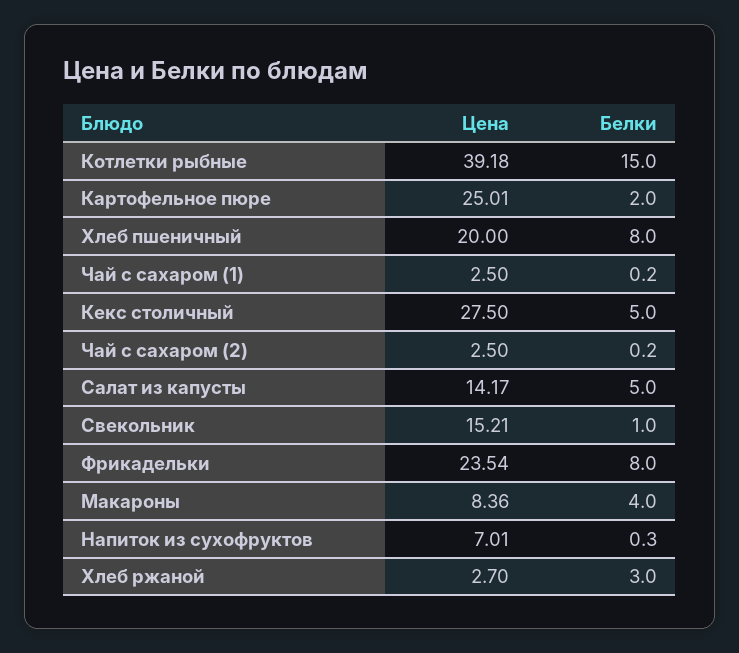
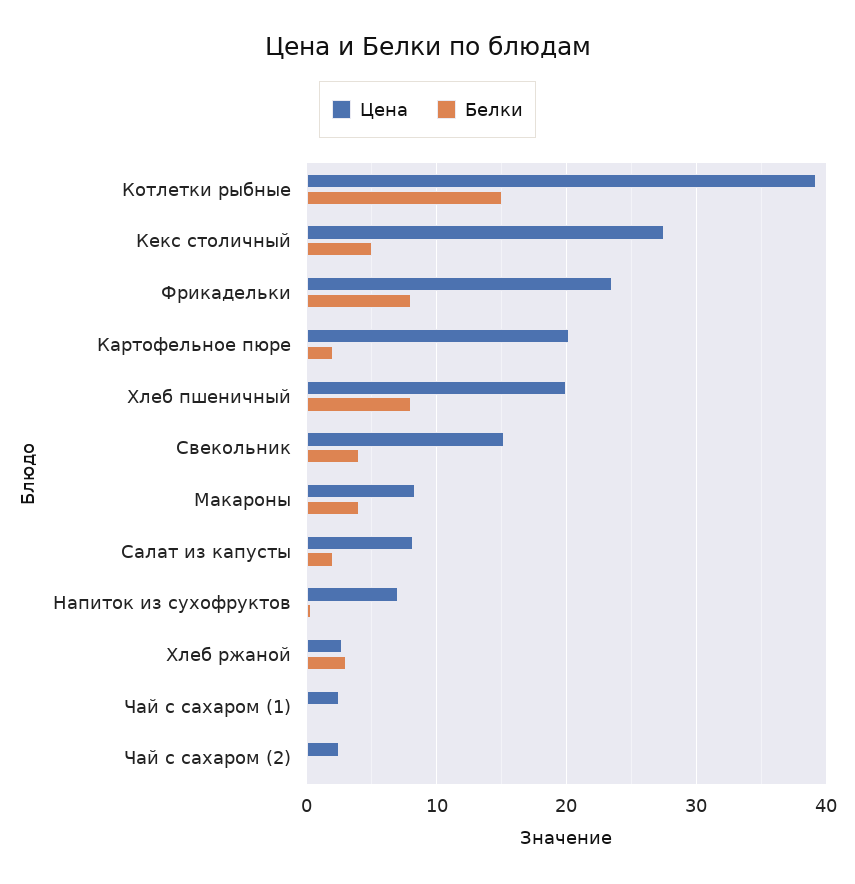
Цена, Картофельное пюре: 25.01 -> 20
Цена, Салат из капусты: 14.17 -> 8
Белки, Салат из капусты: 5 -> 2
Белки, Свекольник: 1 -> 4

